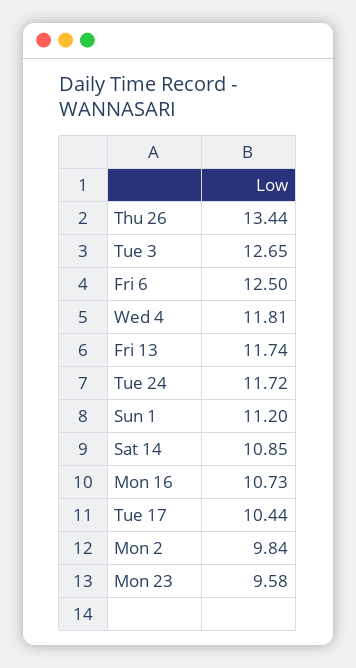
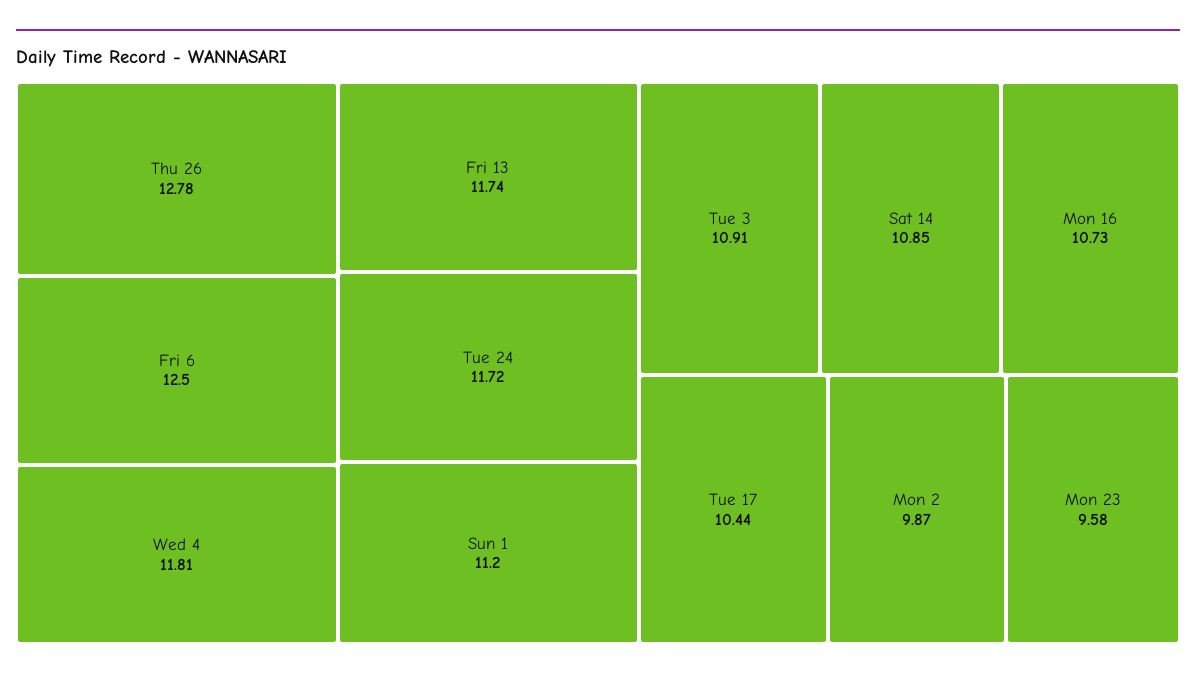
Thu 26: 13.44 -> 12.78
Tue 3: 12.65 -> 10.91
Mon 2: 9.84 -> 9.87

